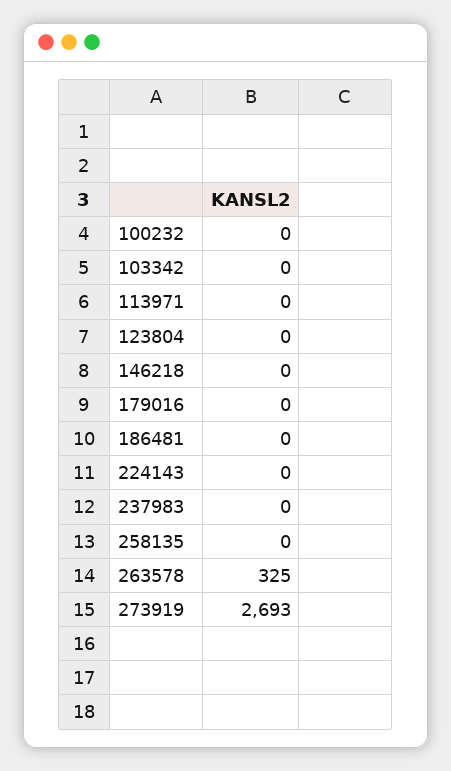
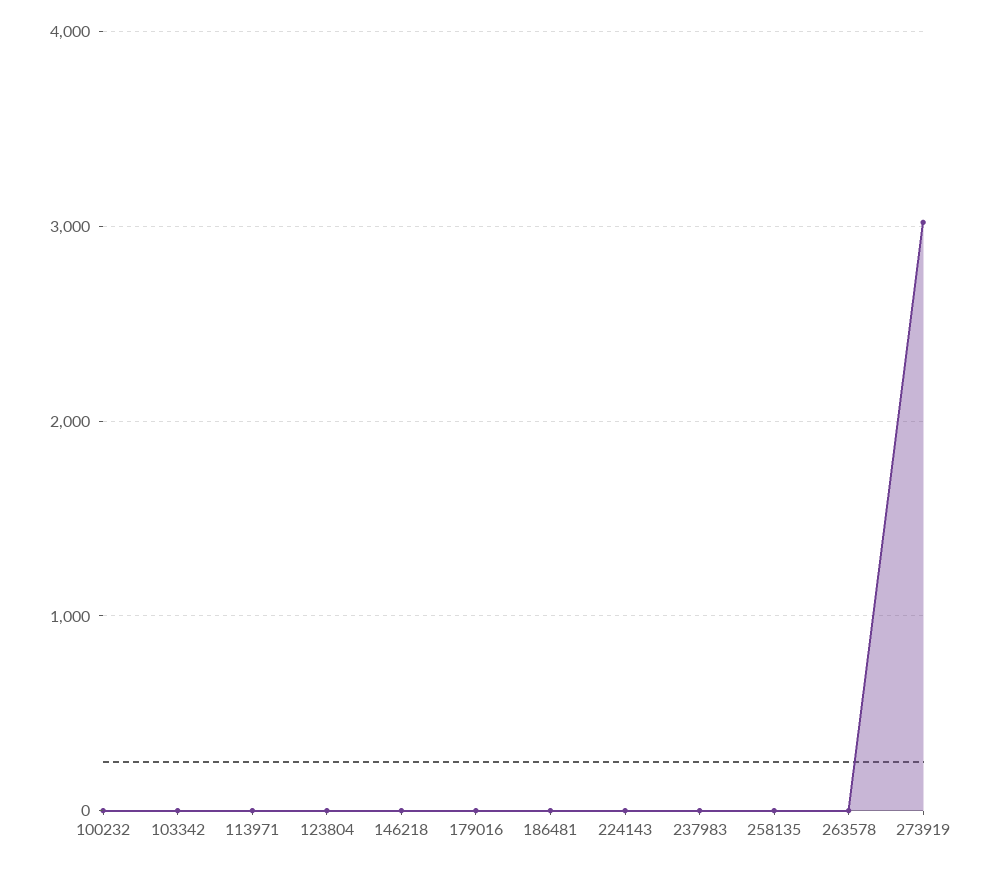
263578: 325 -> 0
273919: 2693 -> 3000

